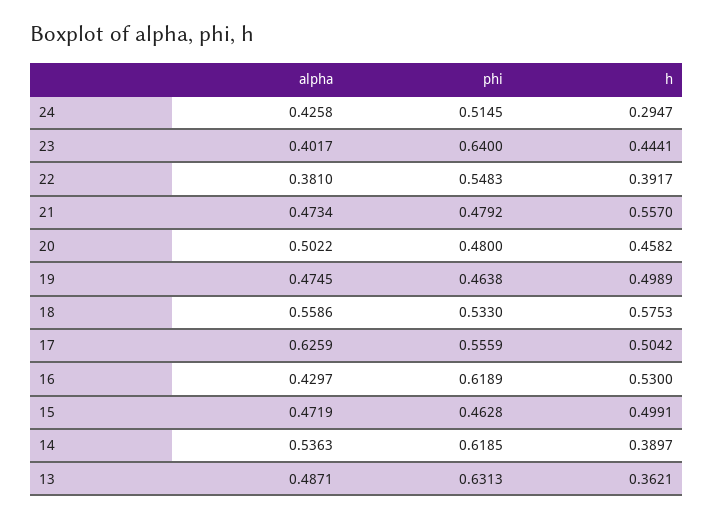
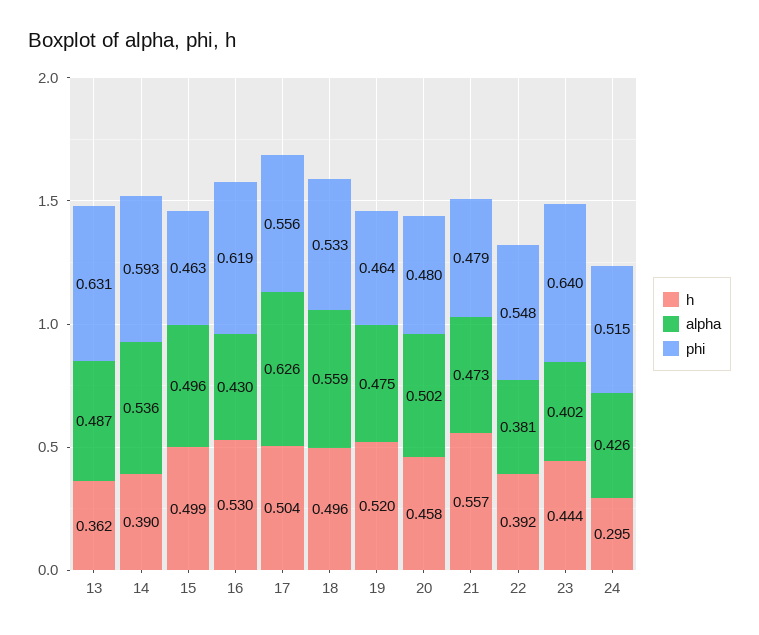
h, 19: 0.4989 -> 0.52
h, 18: 0.5753 -> 0.496
alpha, 15: 0.4719 -> 0.496
phi, 14: 0.6185 -> 0.593

